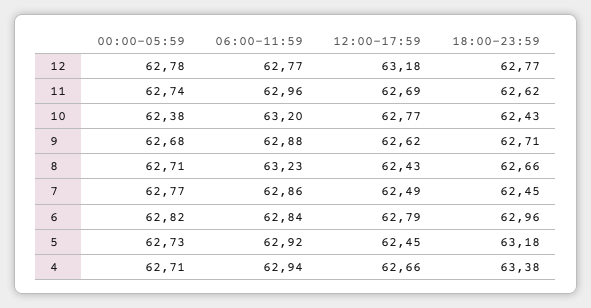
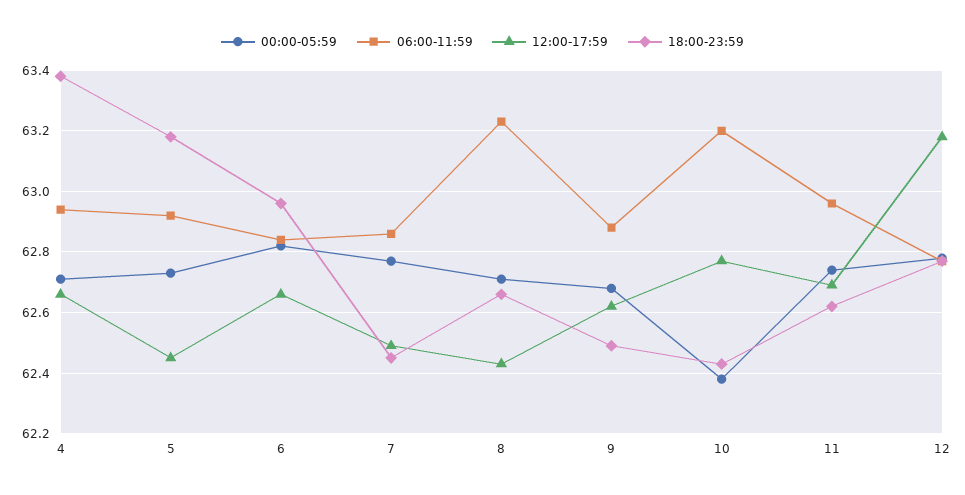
18:00-23:59, 9: 62.71 -> 62.5
12:00-17:59, 6: 62.79 -> 62.65

